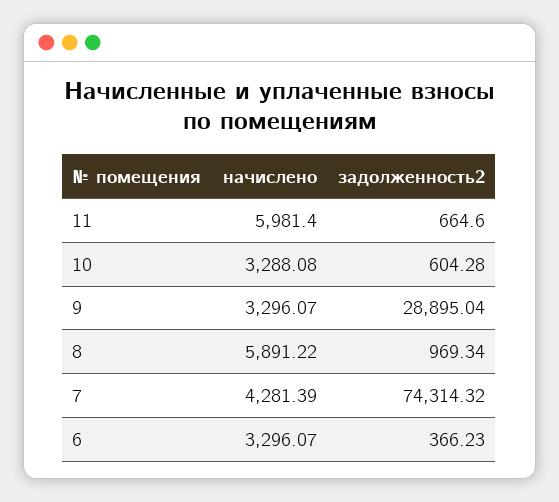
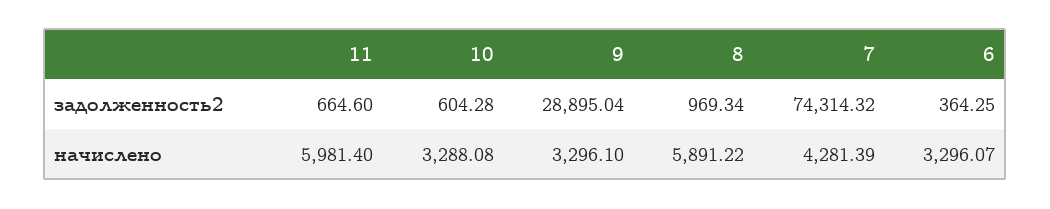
начислено, 9: 3296.07 -> 3296.1
задолженность2, 6: 366.23 -> 364.25

